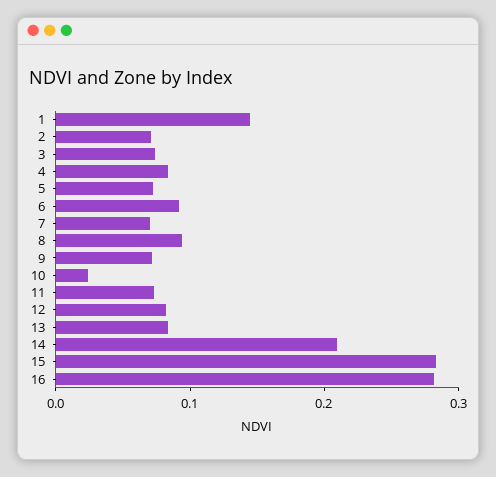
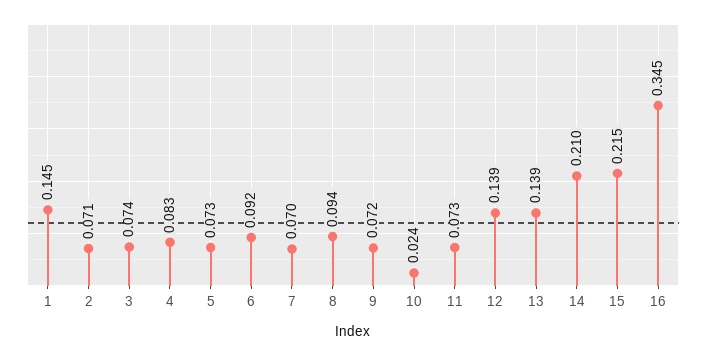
12: 0.08 -> 0.139
13: 0.08 -> 0.139
15: 0.28 -> 0.215
16: 0.28 -> 0.345

